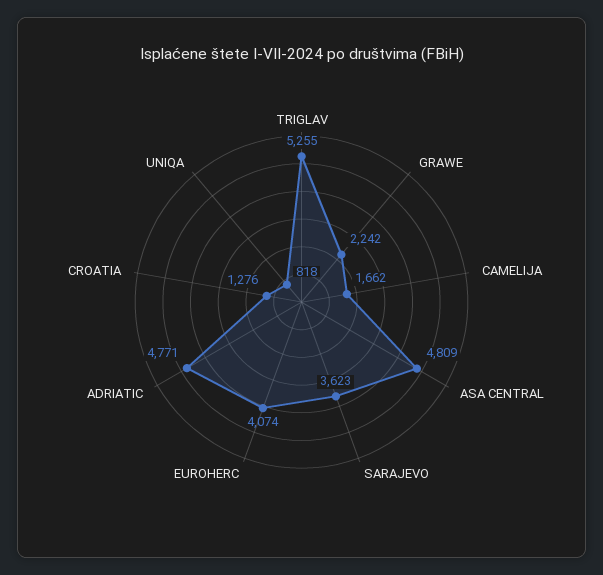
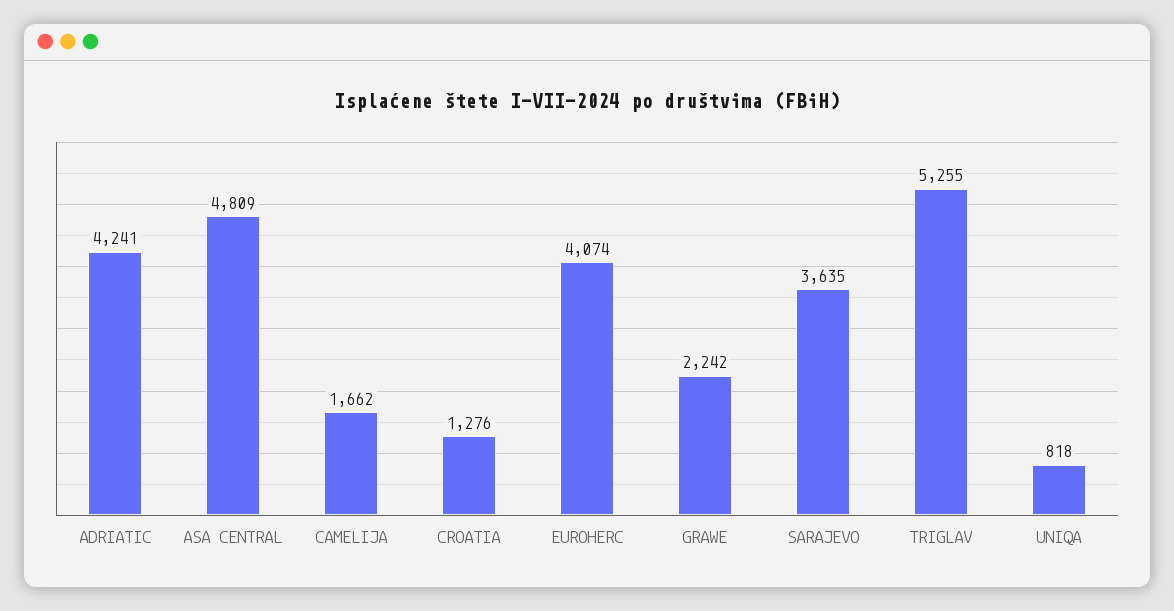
SARAJEVO: 3623 -> 3635
ADRIATIC: 4771 -> 4241

